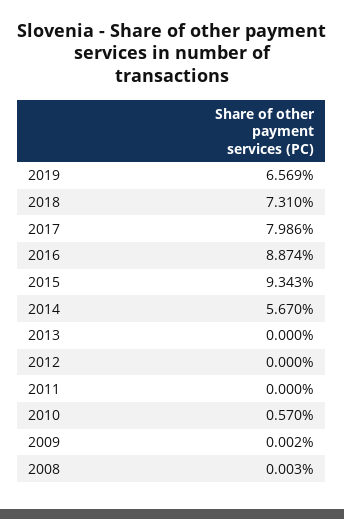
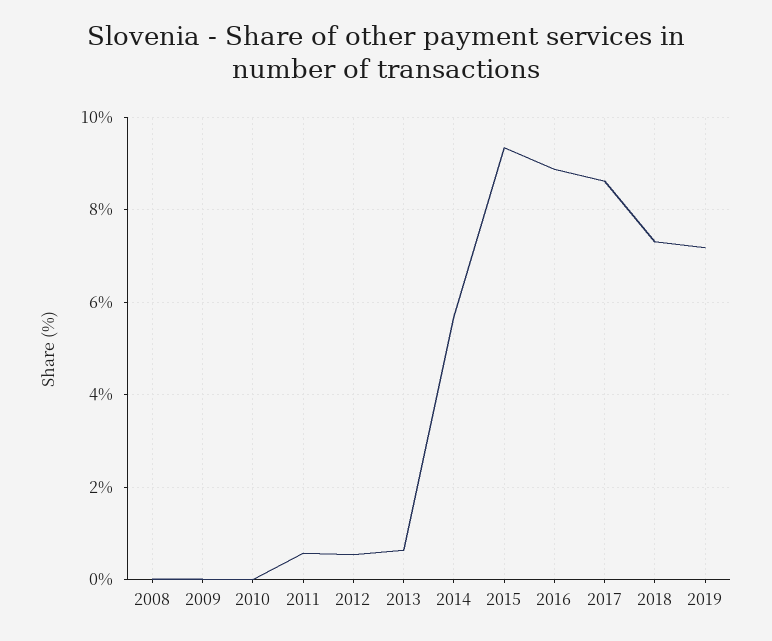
2019: 6.569 -> 7.2
2017: 7.986 -> 8.6
2013: 0 -> 0.6
2012: 0 -> 0.6
2011: 0 -> 0.6
2010: 0.57 -> 0

